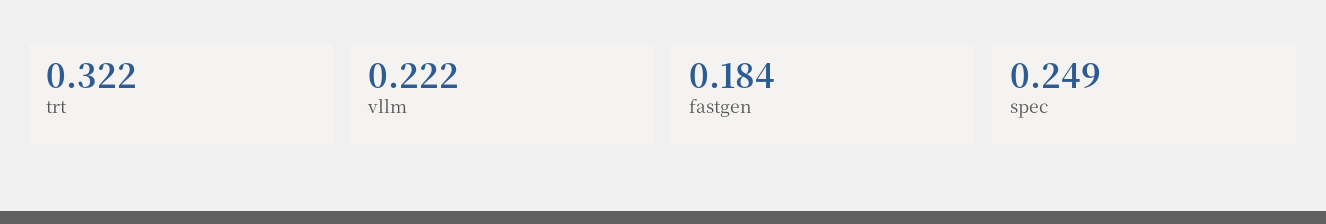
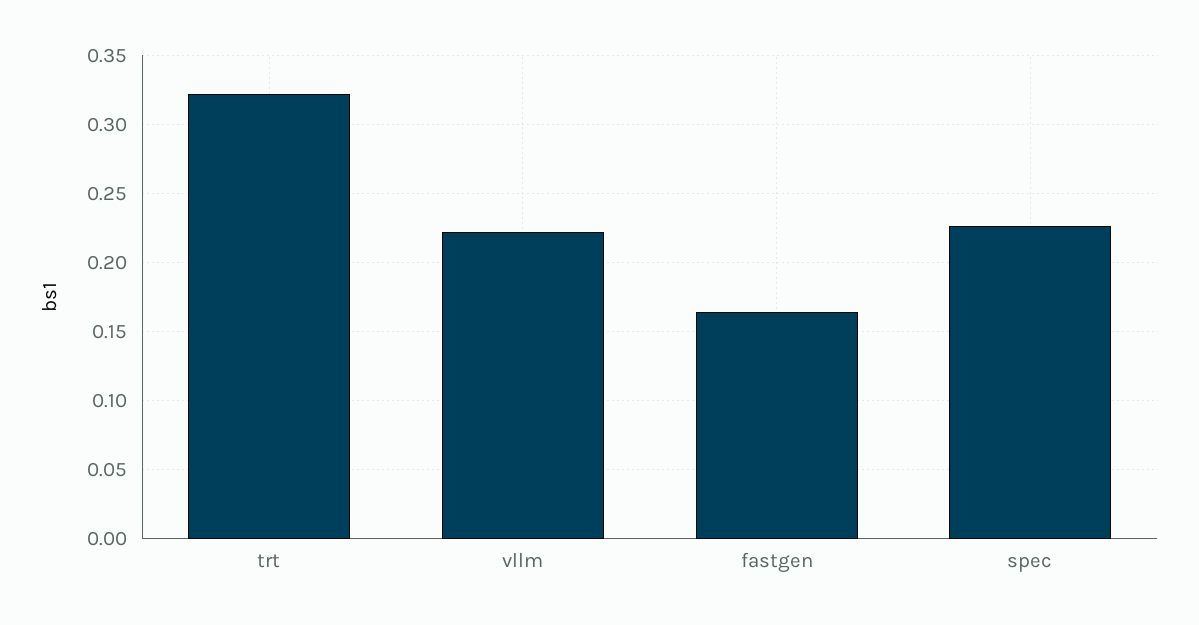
fastgen: 0.184 -> 0.165
spec: 0.249 -> 0.225

